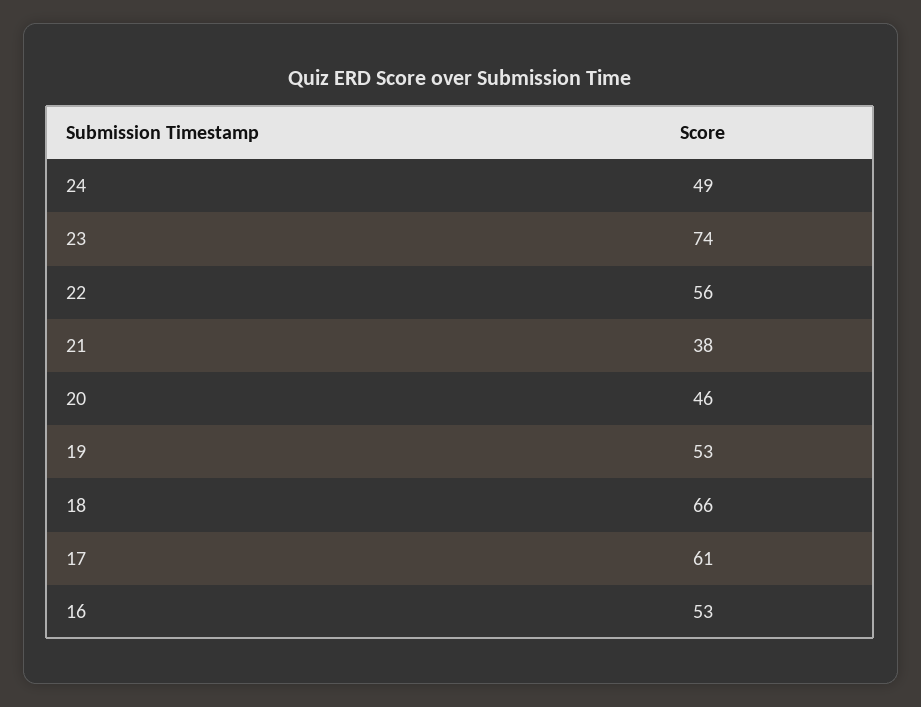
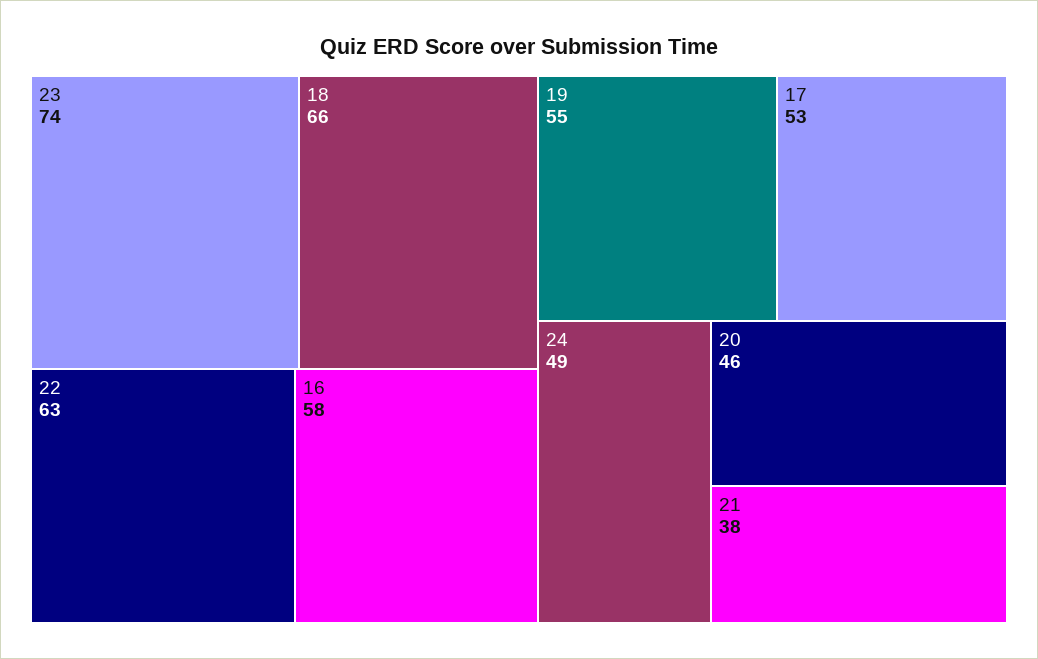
22: 56 -> 63
19: 53 -> 55
17: 61 -> 53
16: 53 -> 58

